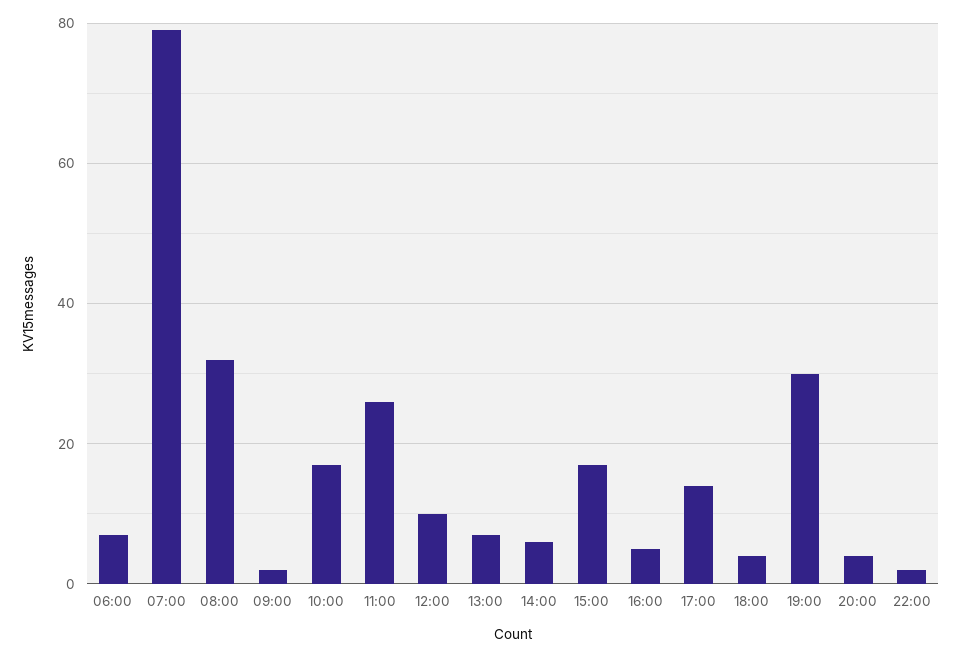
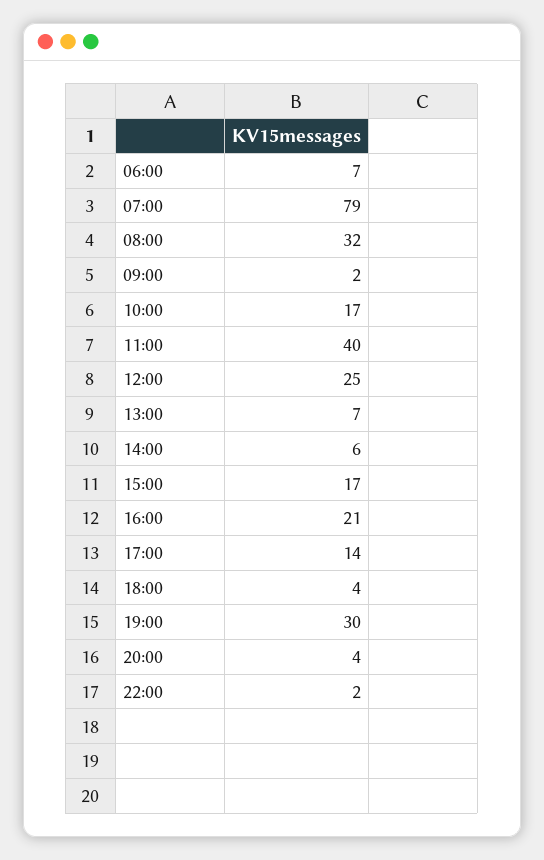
11:00: 25 -> 40
12:00: 10 -> 25
16:00: 5 -> 21

